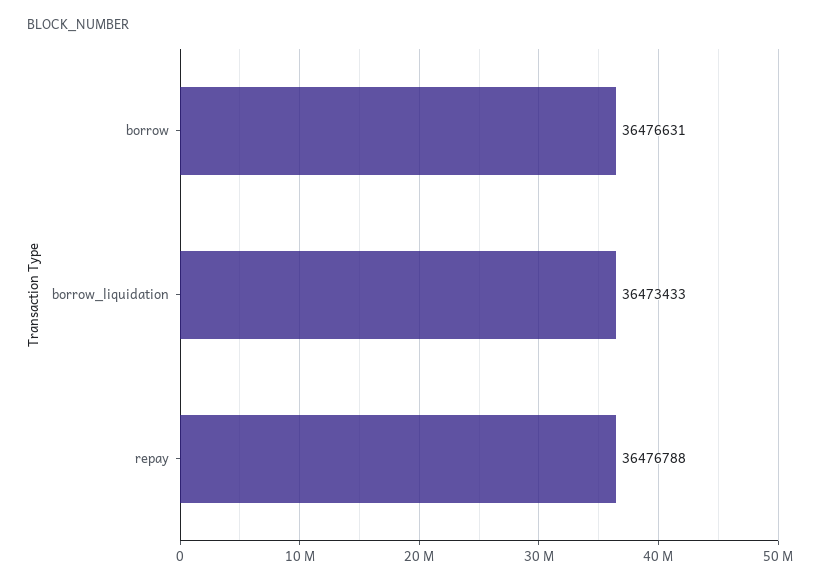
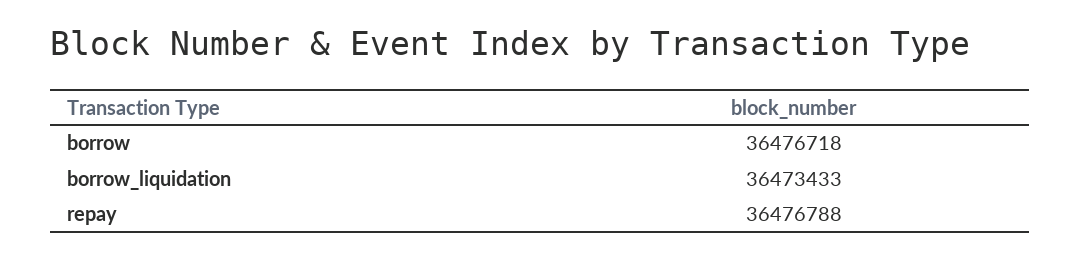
borrow: 36476631 -> 36476718

